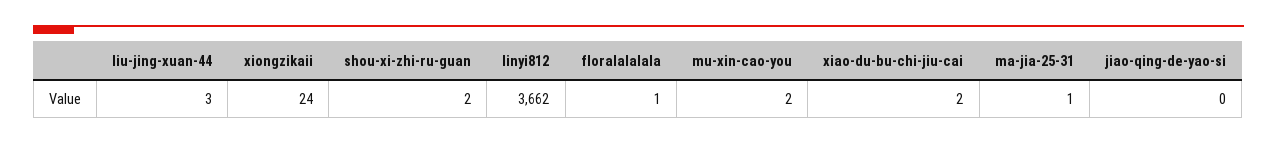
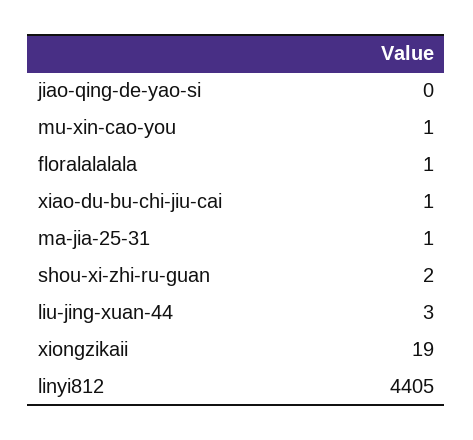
xiongzikaii: 24 -> 19
linyi812: 3662 -> 4405
mu-xin-cao-you: 2 -> 1
xiao-du-bu-chi-jiu-cai: 2 -> 1

